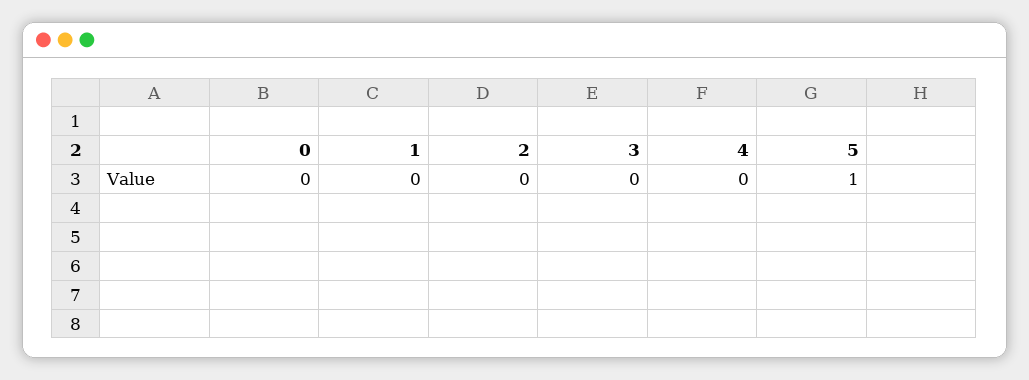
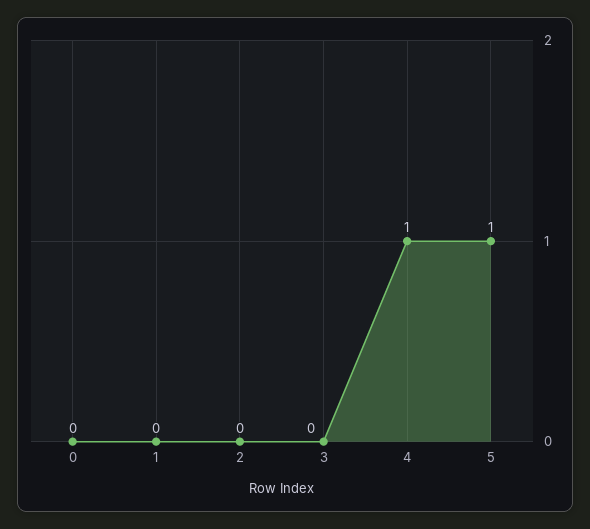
4: 0 -> 1

